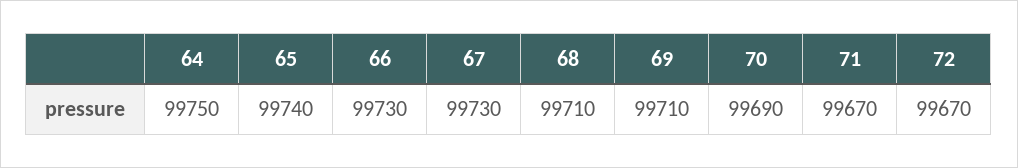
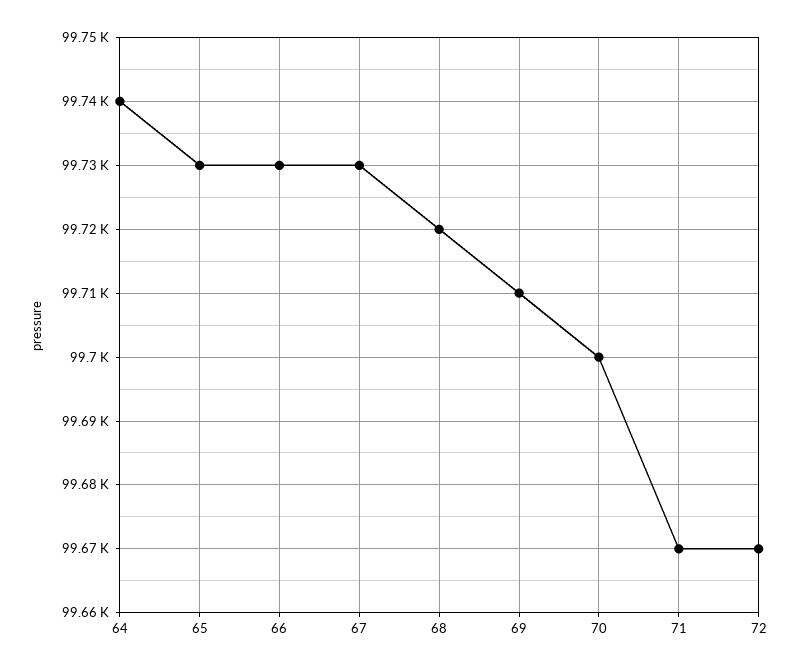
64: 99750 -> 99740
65: 99740 -> 99730
68: 99710 -> 99720
70: 99690 -> 99700

